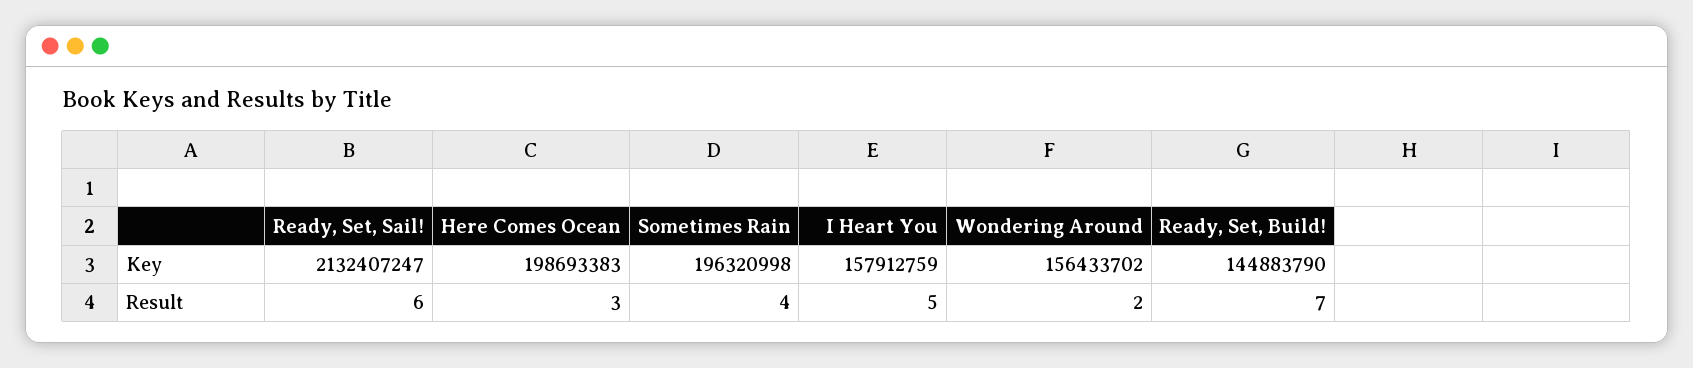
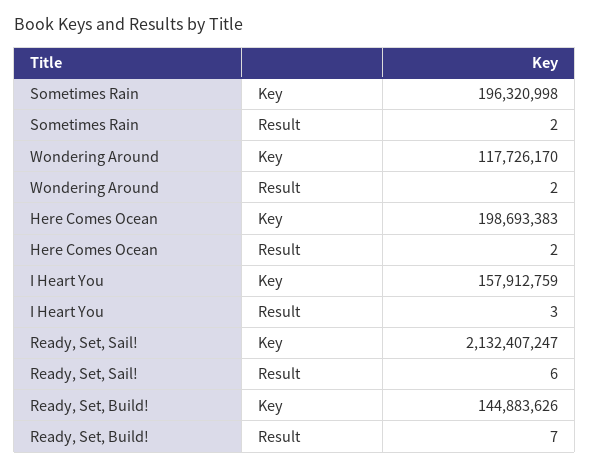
Wondering Around, Key: 156433702 -> 117726170
Ready, Set, Build!, Key: 144883790 -> 144883626
Here Comes Ocean, Result: 3 -> 2
Sometimes Rain, Result: 4 -> 2
I Heart You, Result: 5 -> 3

